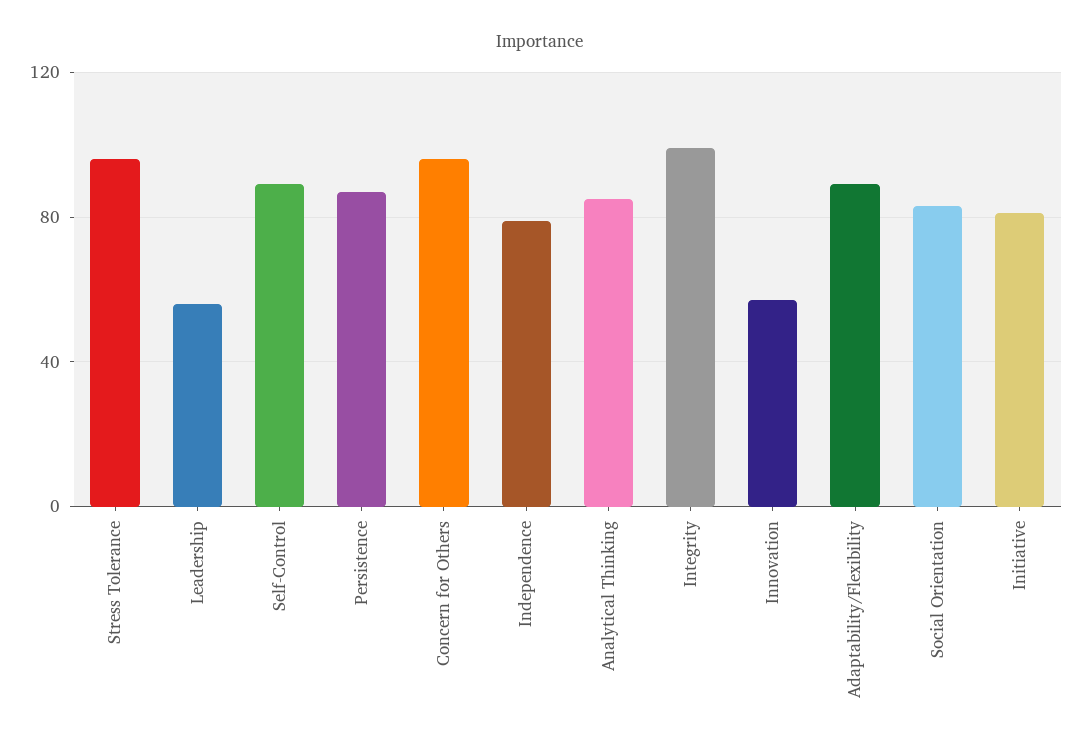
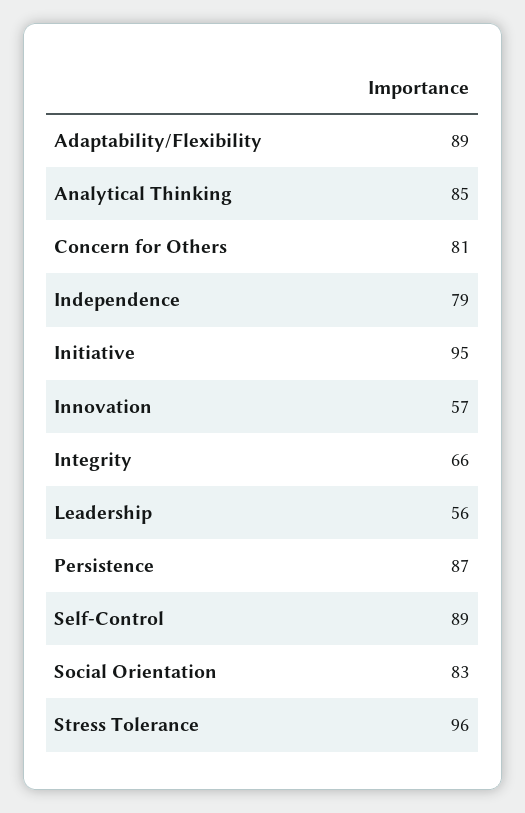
Concern for Others: 95 -> 81
Integrity: 100 -> 66
Initiative: 80 -> 95

